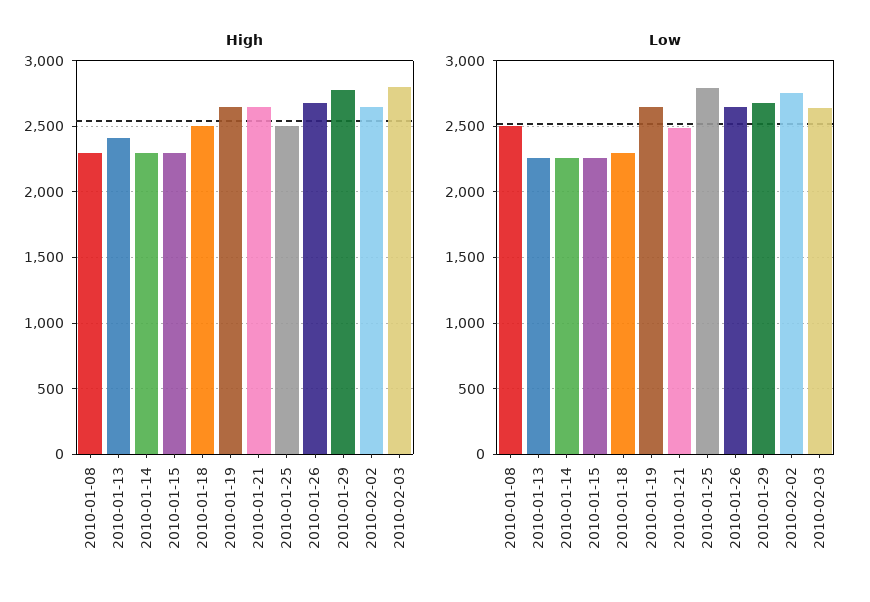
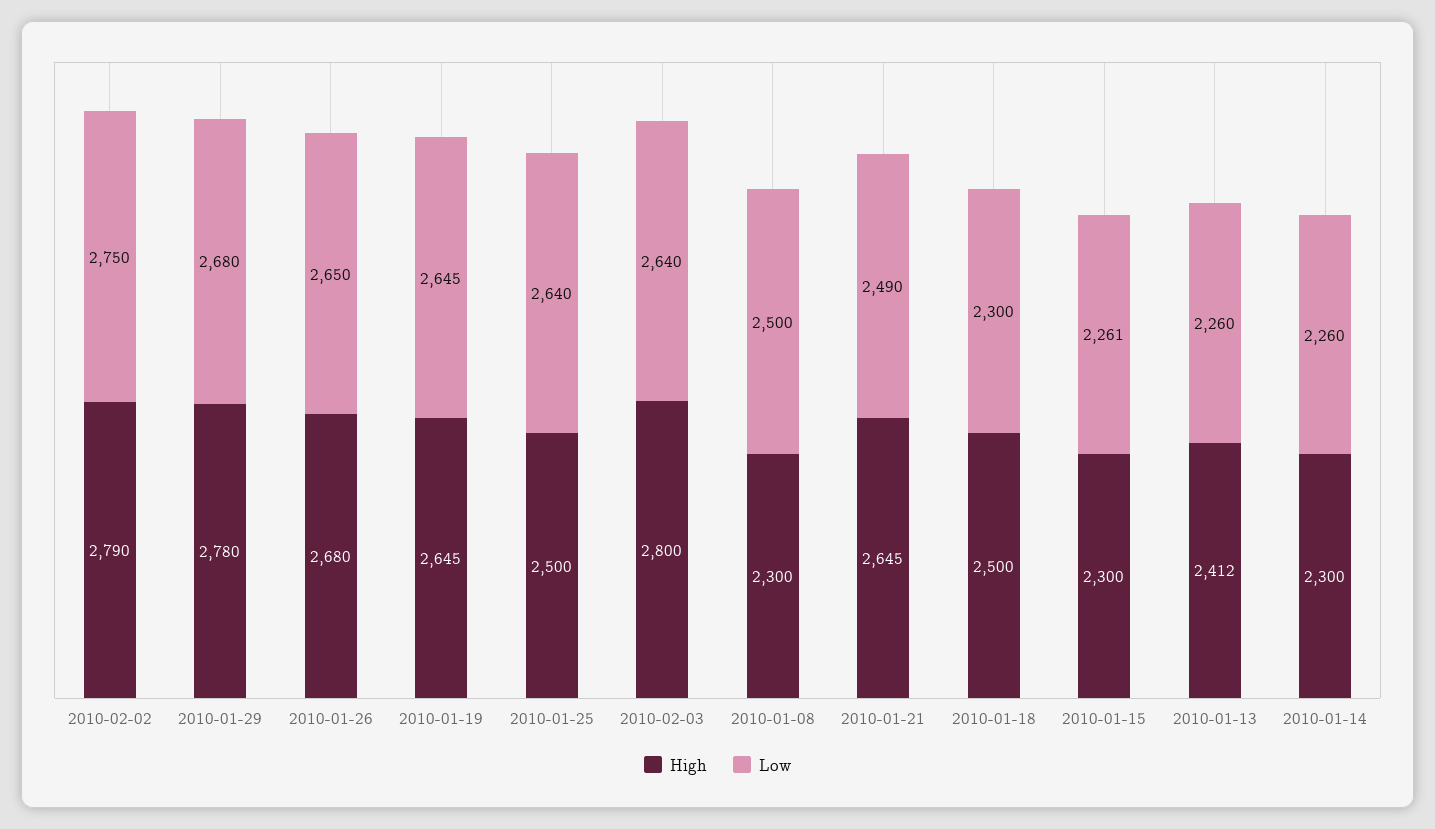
High, 2010-02-02: 2650 -> 2790
Low, 2010-01-25: 2800 -> 2640

